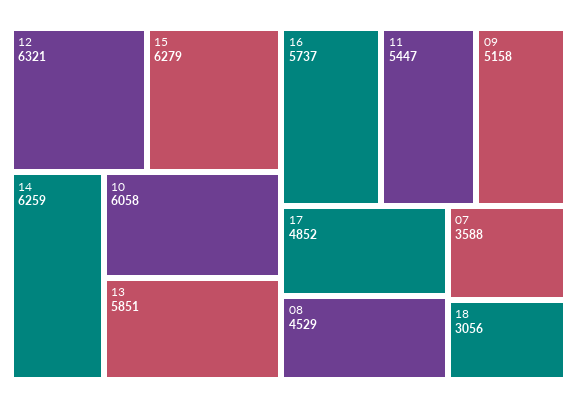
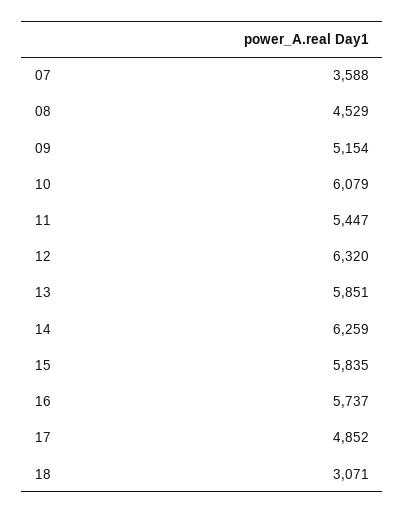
12: 6321 -> 6320
15: 6279 -> 5835
10: 6058 -> 6079
09: 5158 -> 5154
18: 3056 -> 3071

